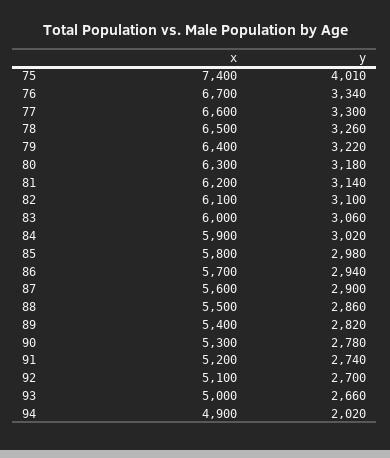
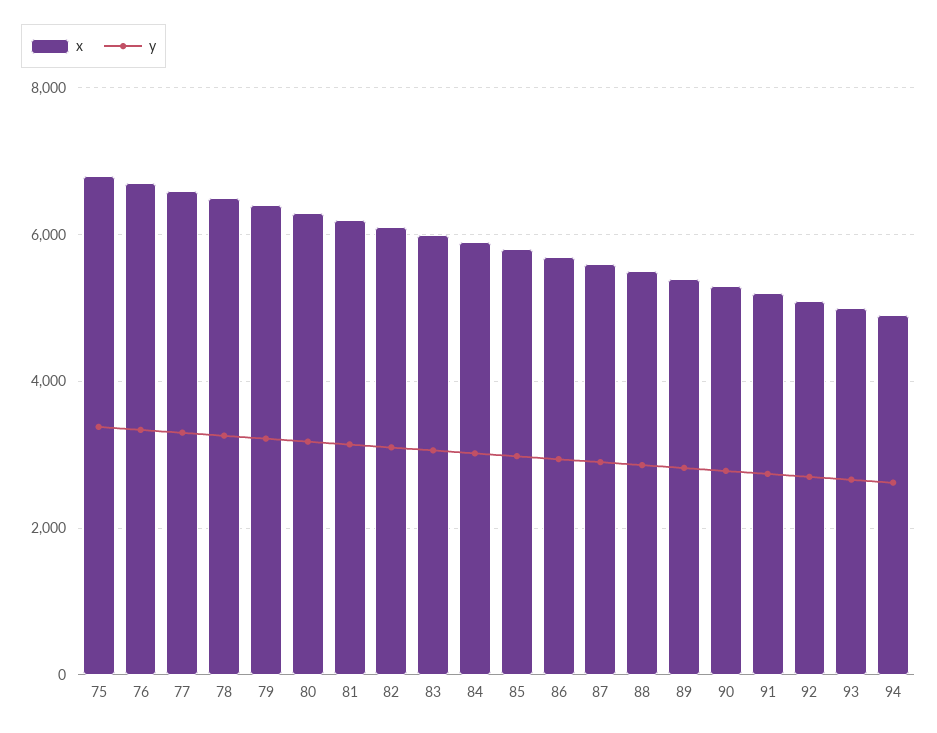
x, 75: 7400 -> 6800
y, 75: 4010 -> 3400
y, 94: 2020 -> 2600

